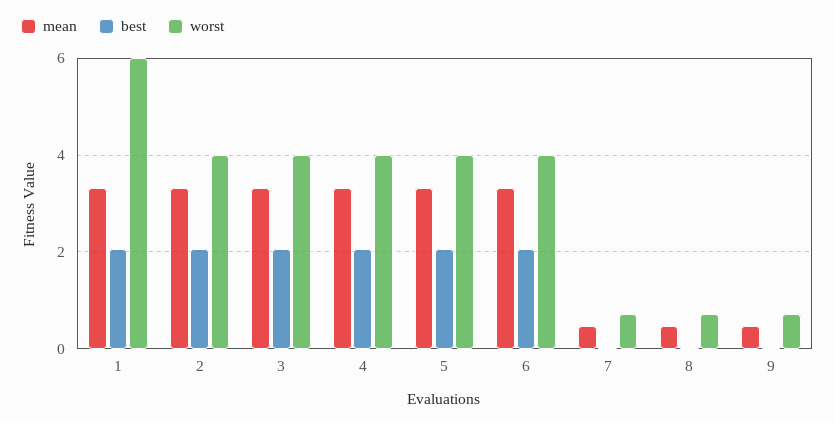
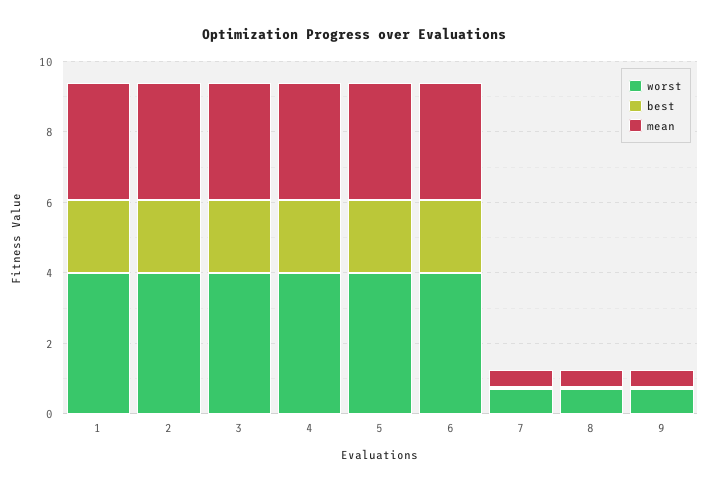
worst, 1: 6 -> 4

